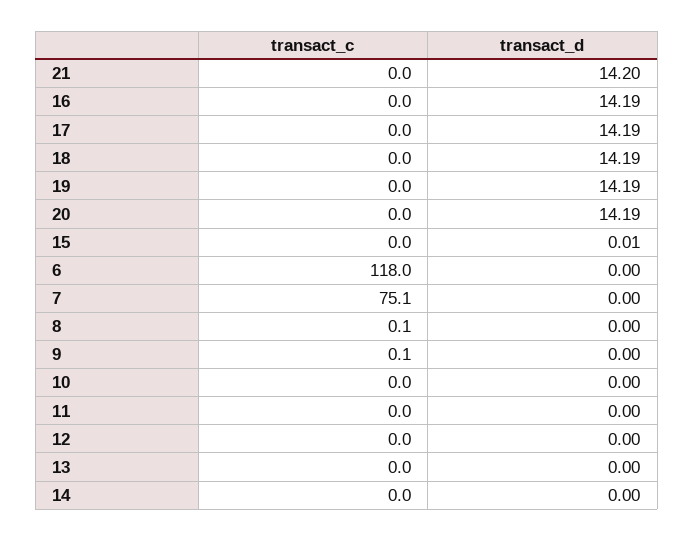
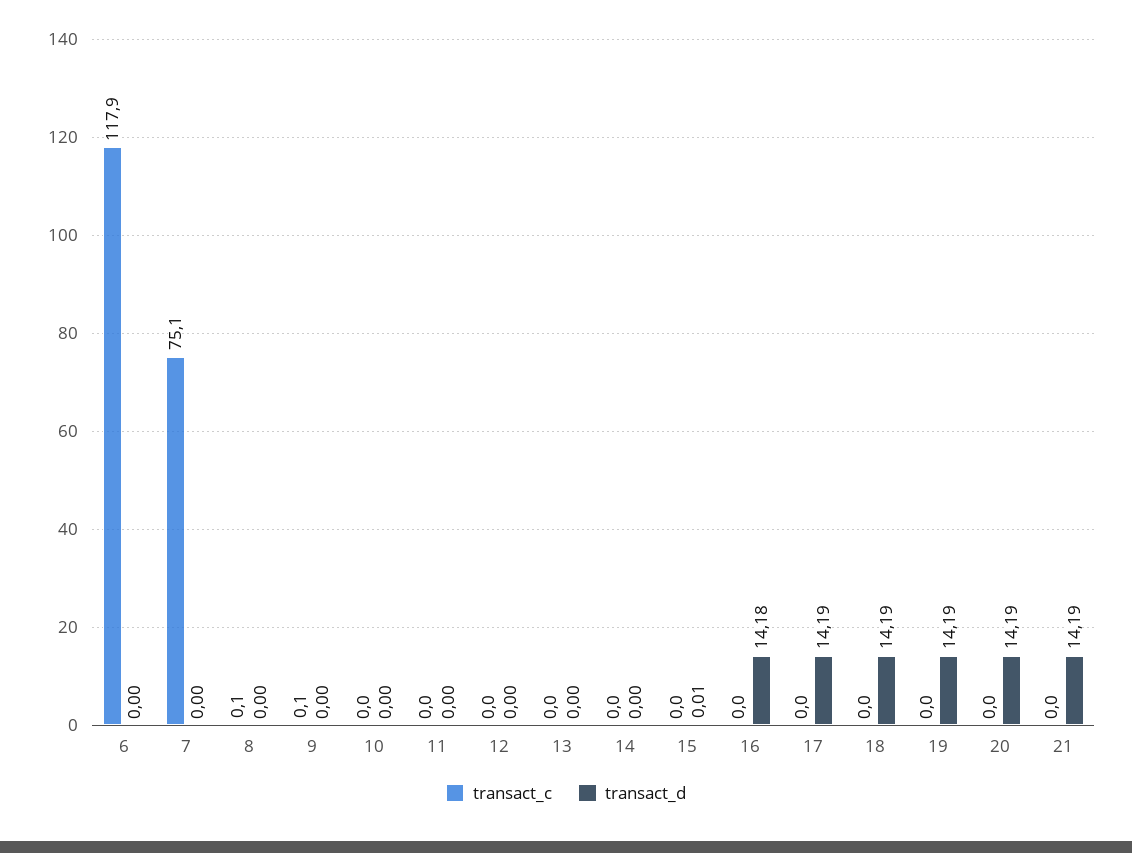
transact_d, 21: 14.2 -> 14.19
transact_d, 16: 14.19 -> 14.18
transact_c, 6: 118 -> 117.9

